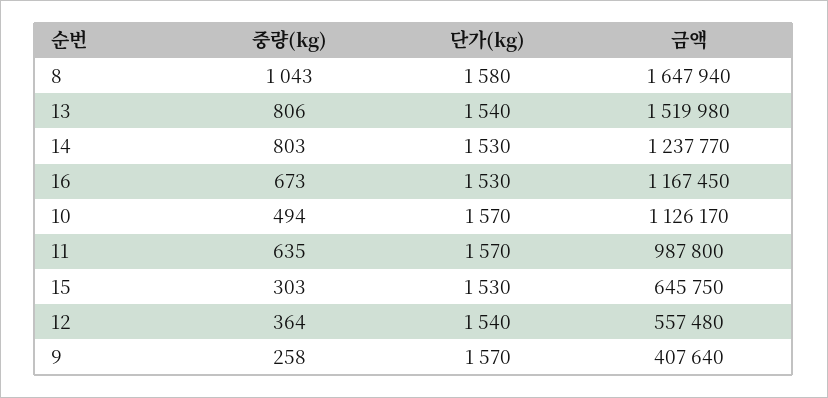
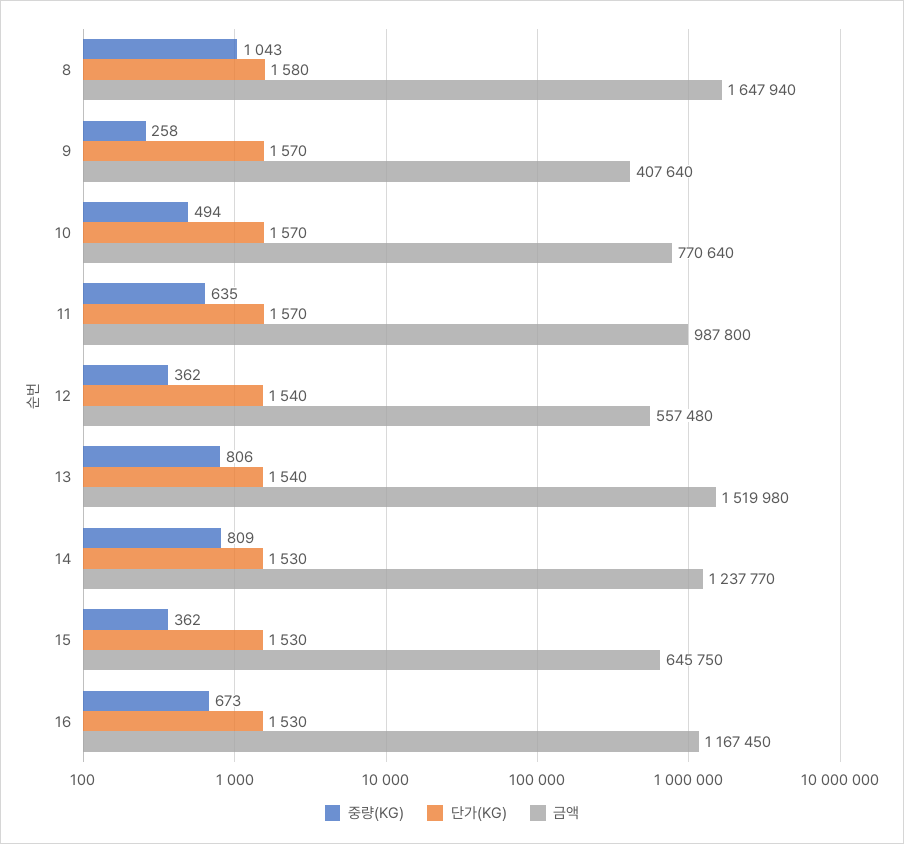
중량(kg), 14: 803 -> 809
금액, 10: 1126170 -> 770640
중량(kg), 15: 303 -> 362
중량(kg), 12: 364 -> 362

